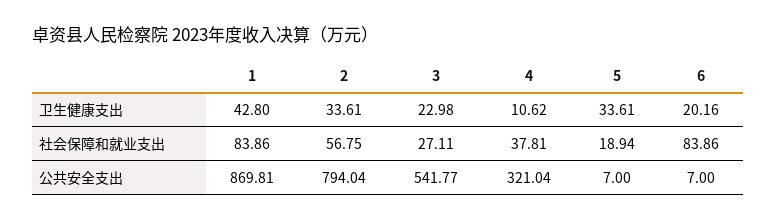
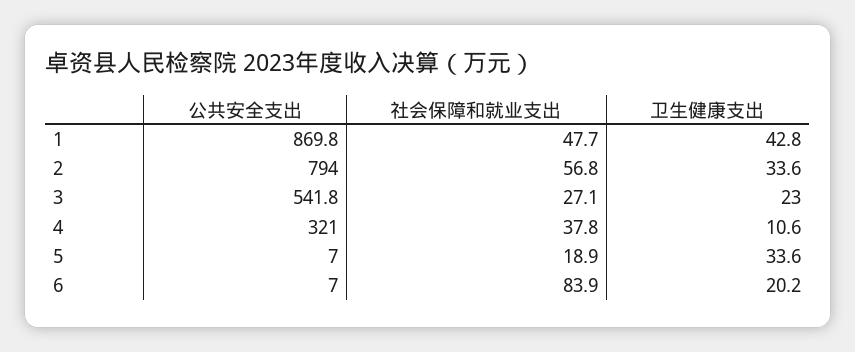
1, 社会保障和就业支出: 83.86 -> 47.7

